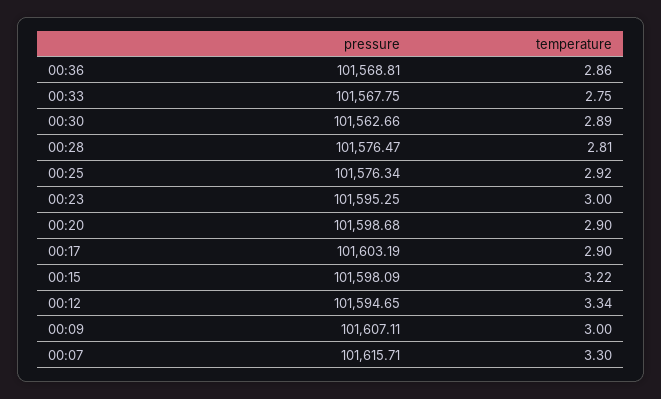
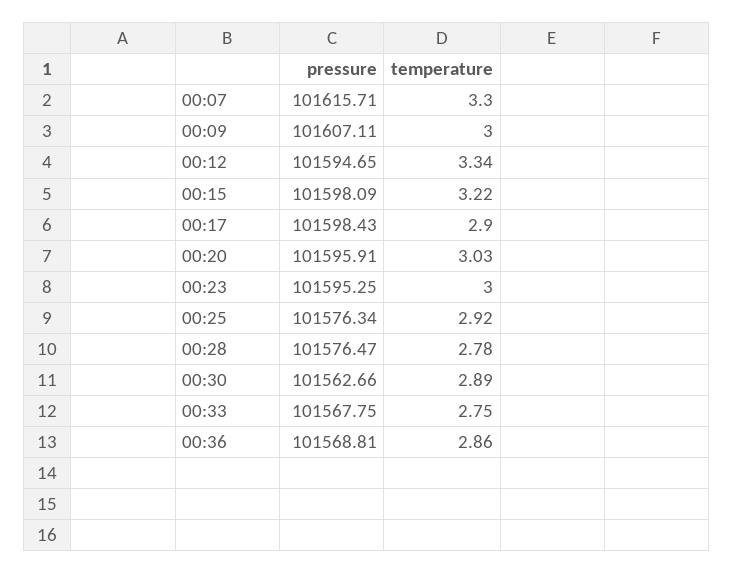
temperature, 00:28: 2.81 -> 2.78
pressure, 00:20: 101598.68 -> 101595.91
temperature, 00:20: 2.9 -> 3.03
pressure, 00:17: 101603.19 -> 101598.43

